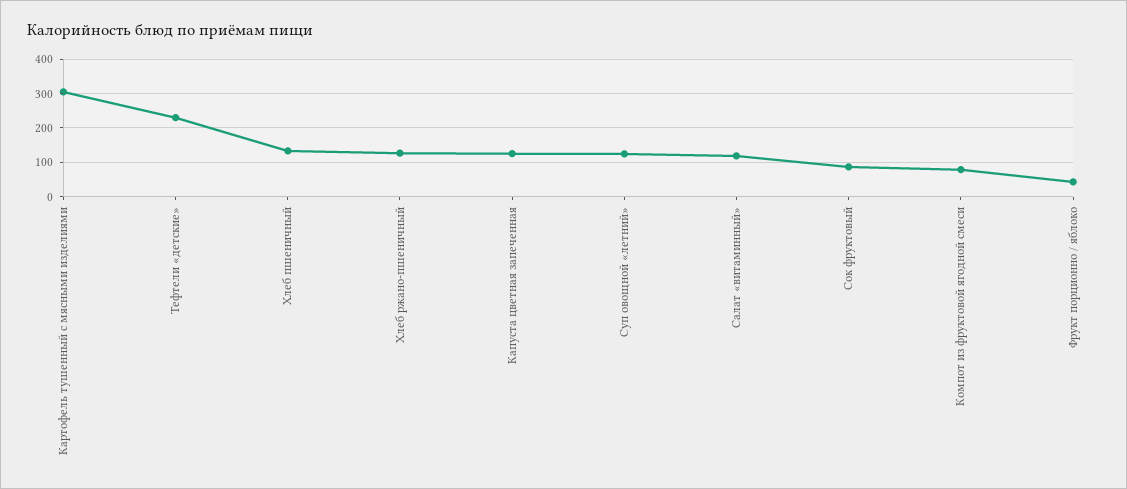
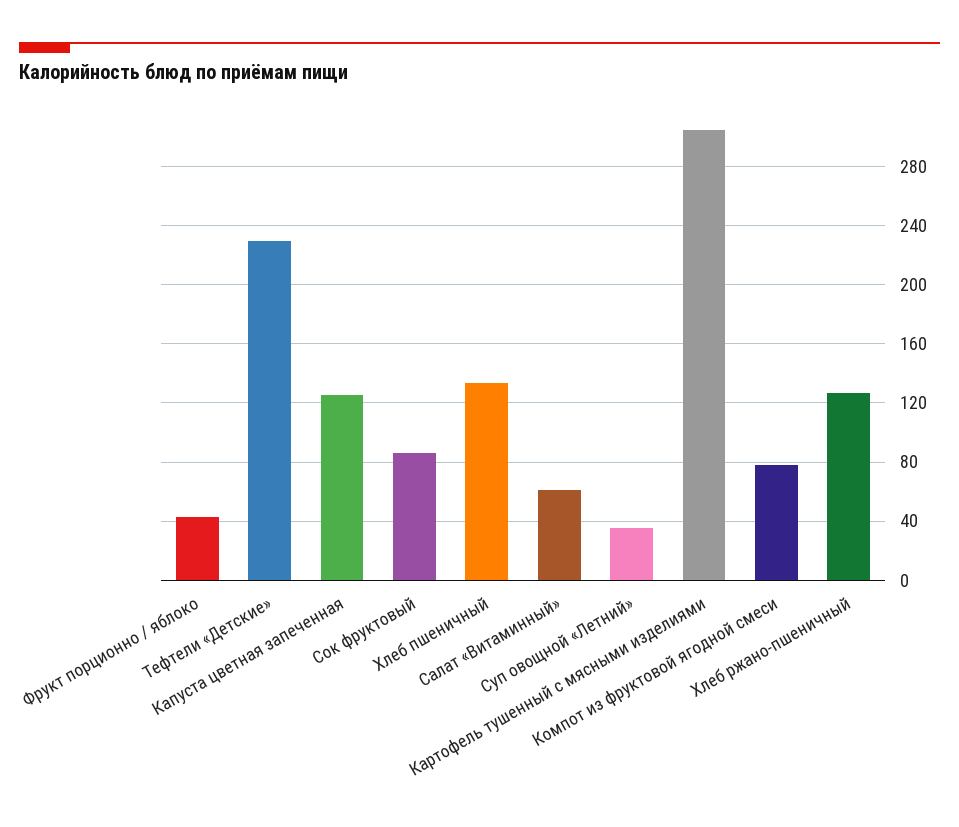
Суп овощной «летний»: 120 -> 35
Салат «витаминный»: 120 -> 60

